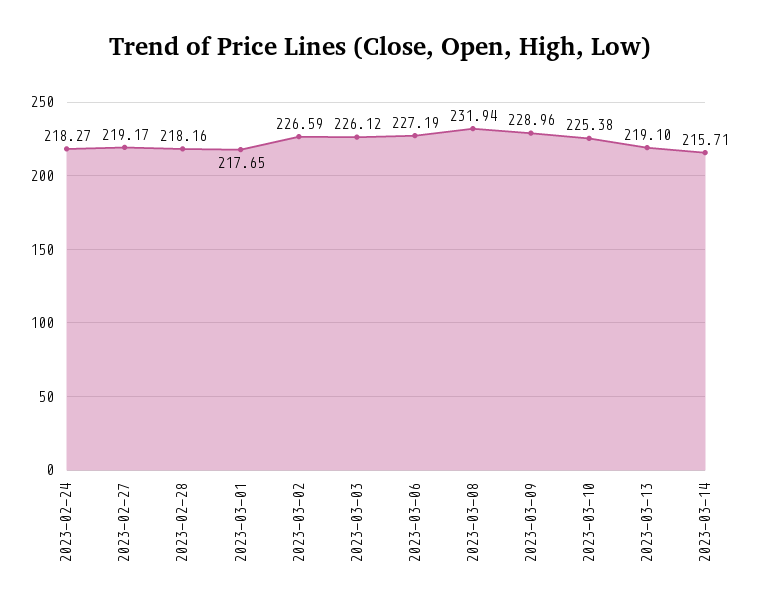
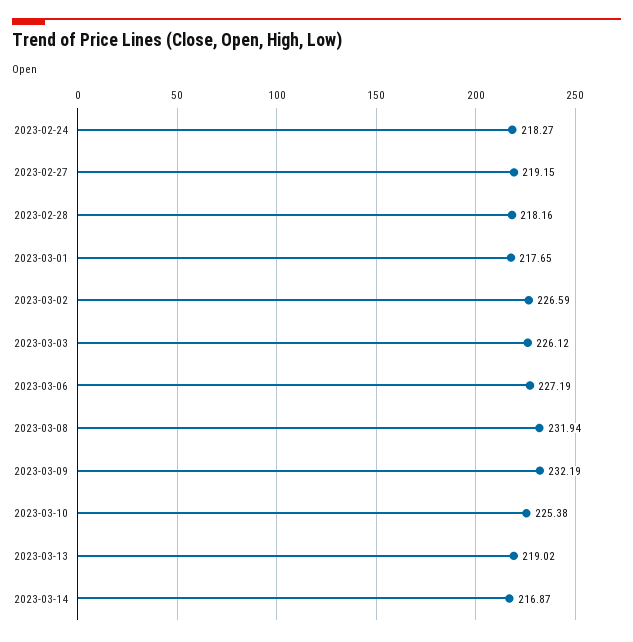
2023-02-27: 219.17 -> 219.15
2023-03-09: 228.96 -> 232.19
2023-03-13: 219.1 -> 219.02
2023-03-14: 215.71 -> 216.87

